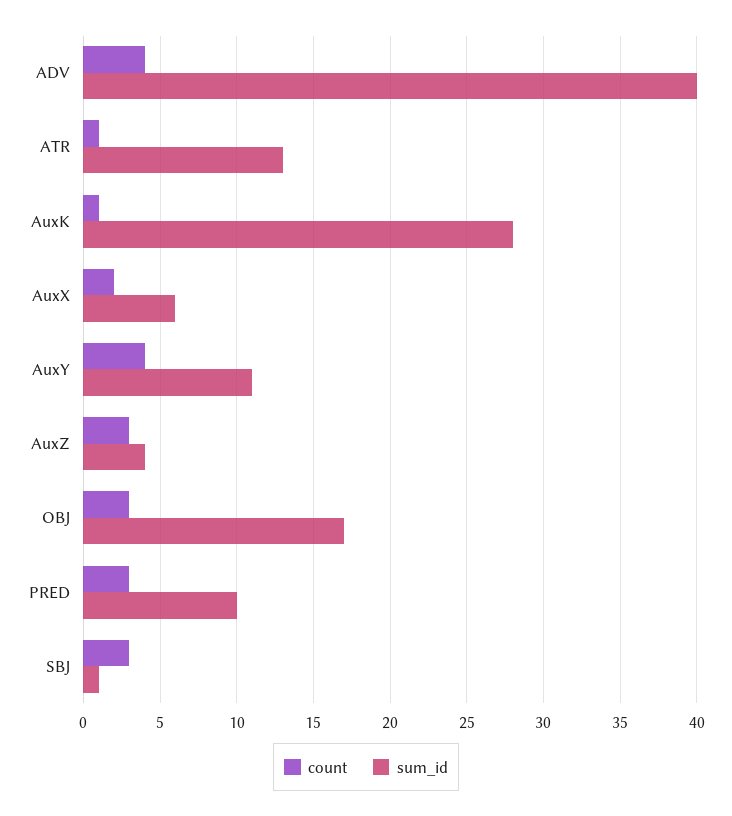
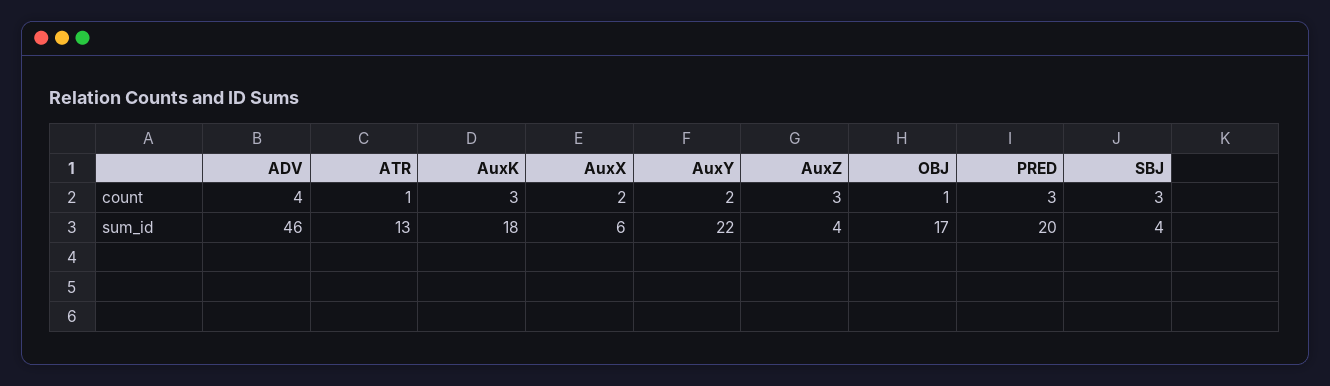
sum_id, ADV: 40 -> 46
count, AuxK: 1 -> 3
sum_id, AuxK: 28 -> 18
count, AuxY: 4 -> 2
sum_id, AuxY: 11 -> 22
count, OBJ: 3 -> 1
sum_id, PRED: 10 -> 20
sum_id, SBJ: 1 -> 4

